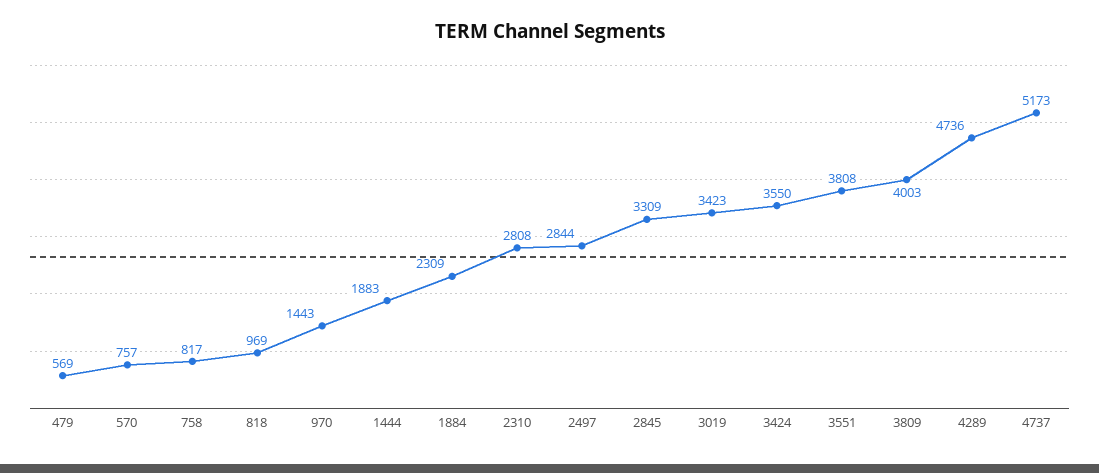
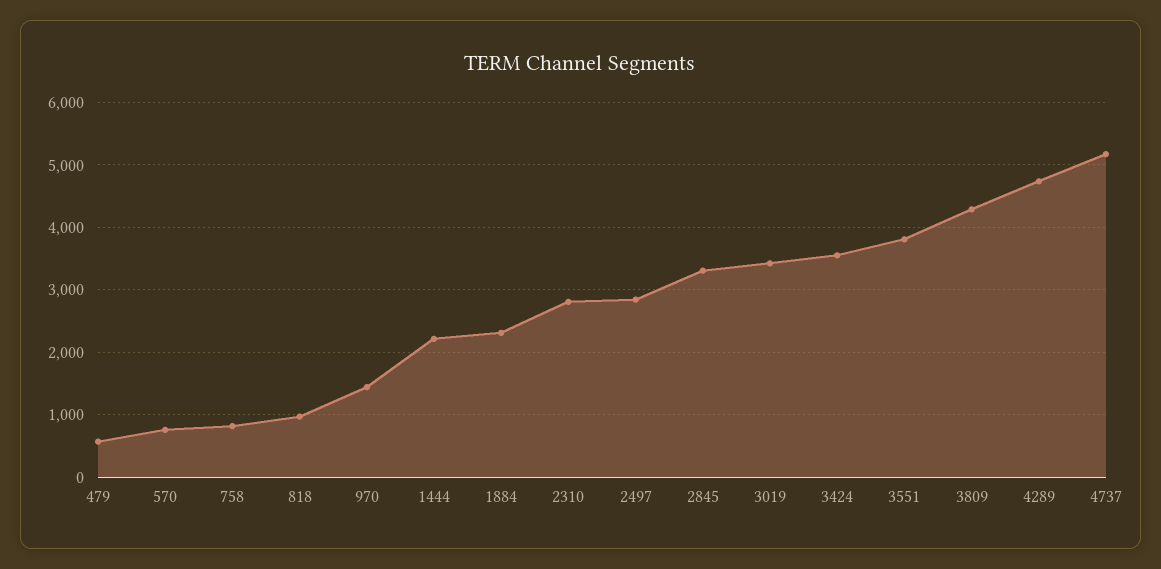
1444: 1883 -> 2200
3809: 4003 -> 4300

